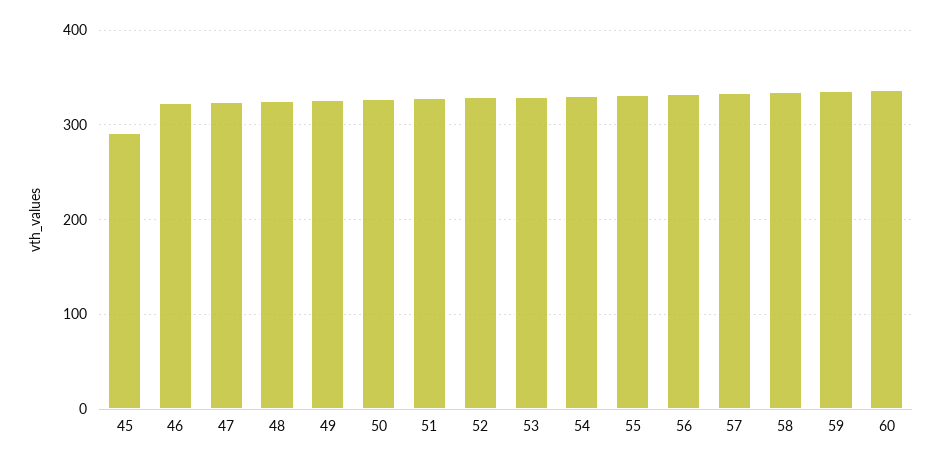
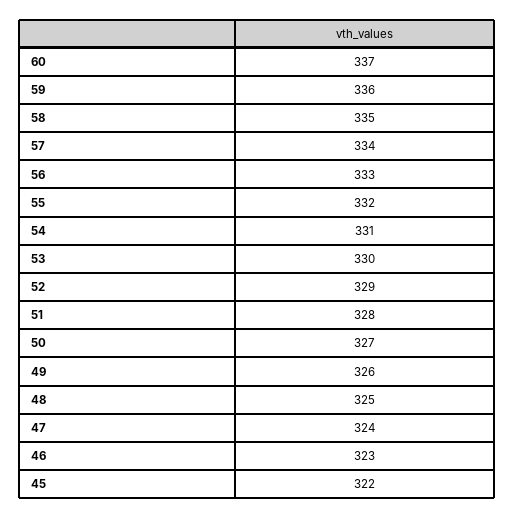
45: 290 -> 322

